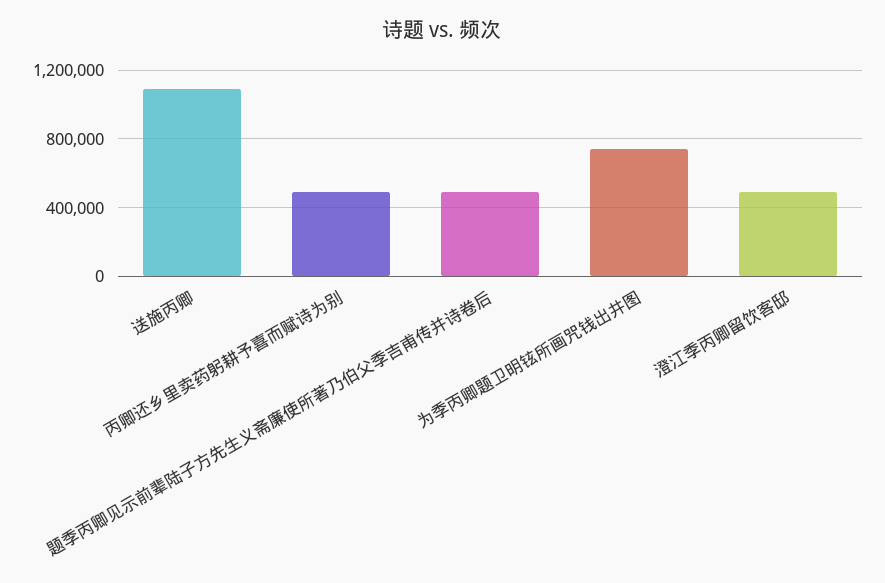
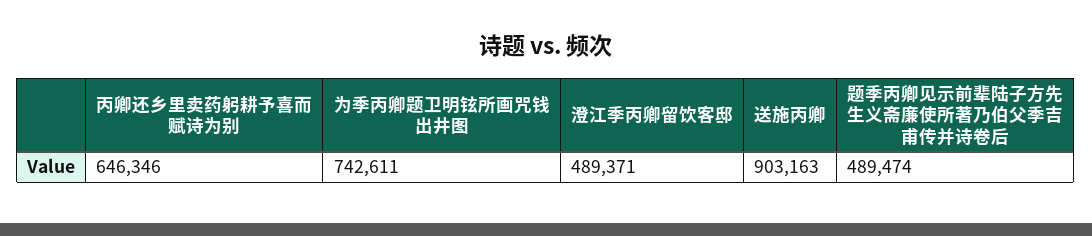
送施丙卿: 1100000 -> 903163
丙卿还乡里卖药躬耕予喜而赋诗为别: 500000 -> 646346

